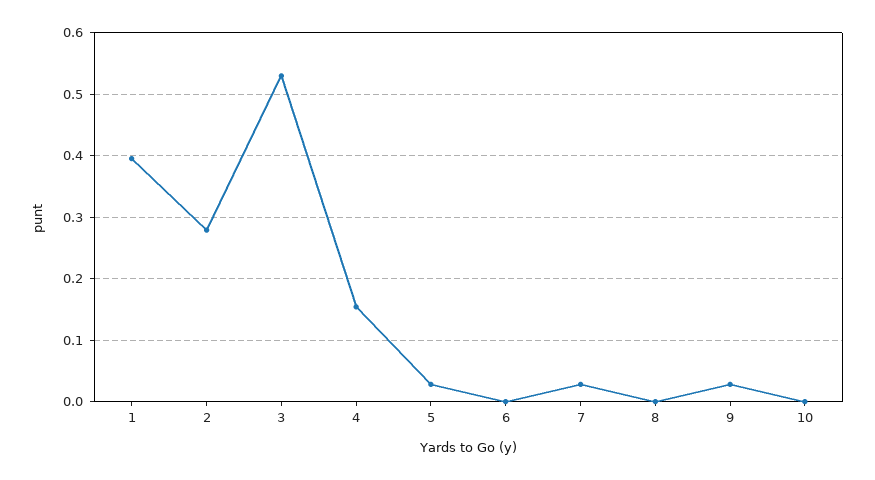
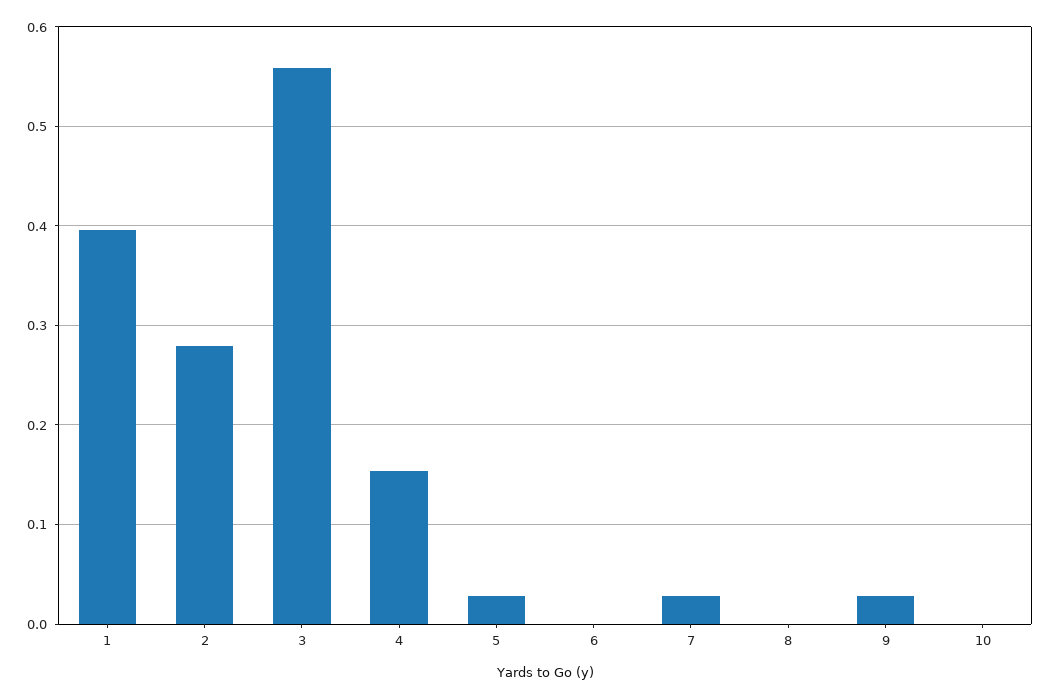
3: 0.53 -> 0.56

